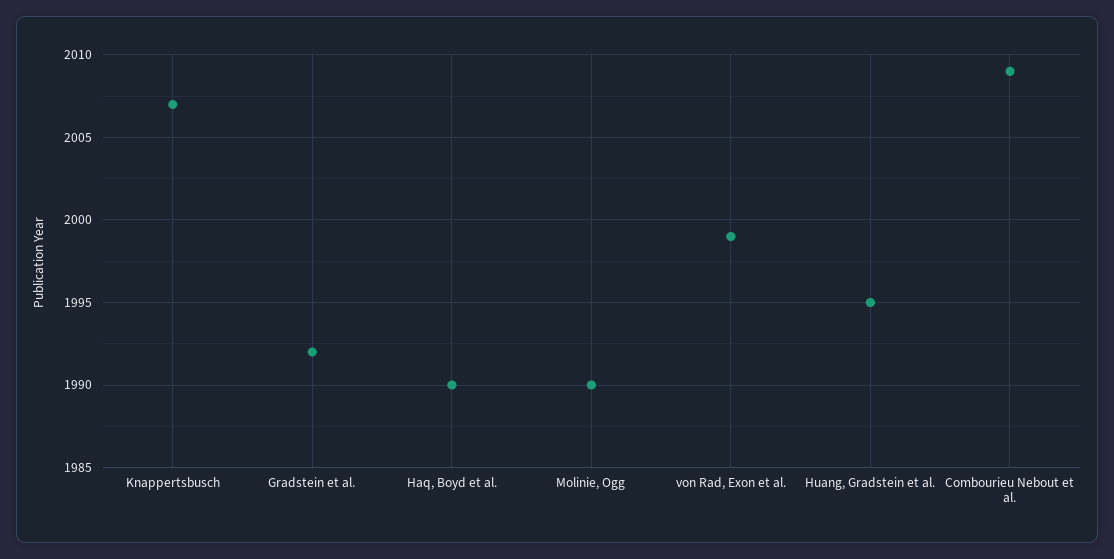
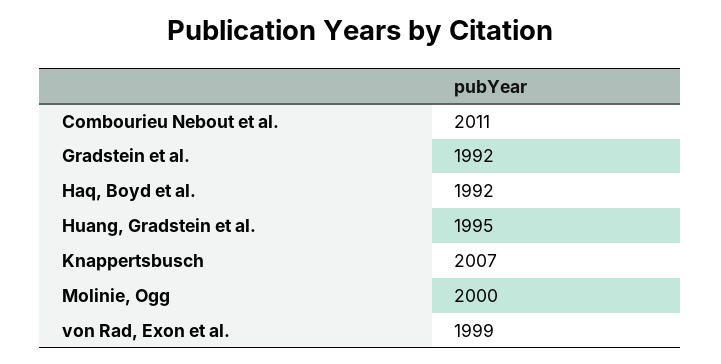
Haq, Boyd et al.: 1990 -> 1992
Molinie, Ogg: 1990 -> 2000
Combourieu Nebout et al.: 2009 -> 2011

